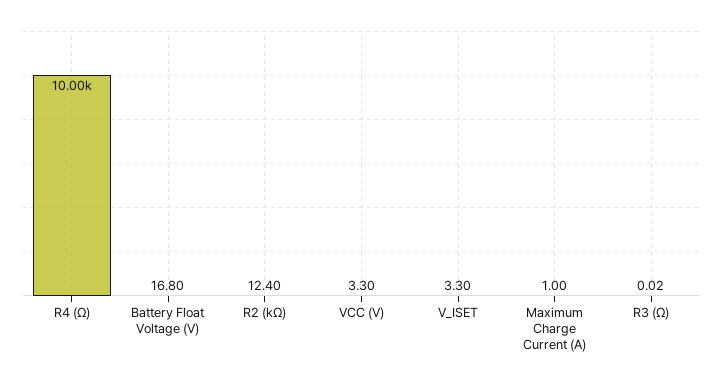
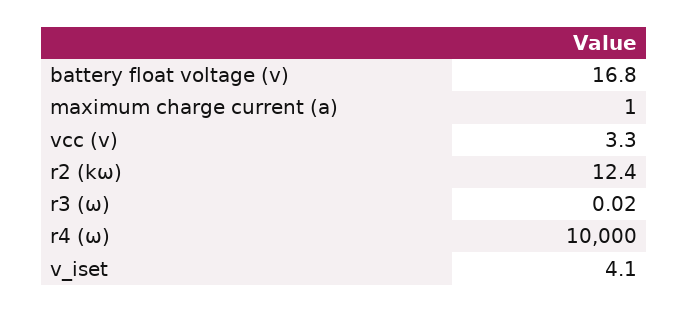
V_ISET: 3.3 -> 4.1

